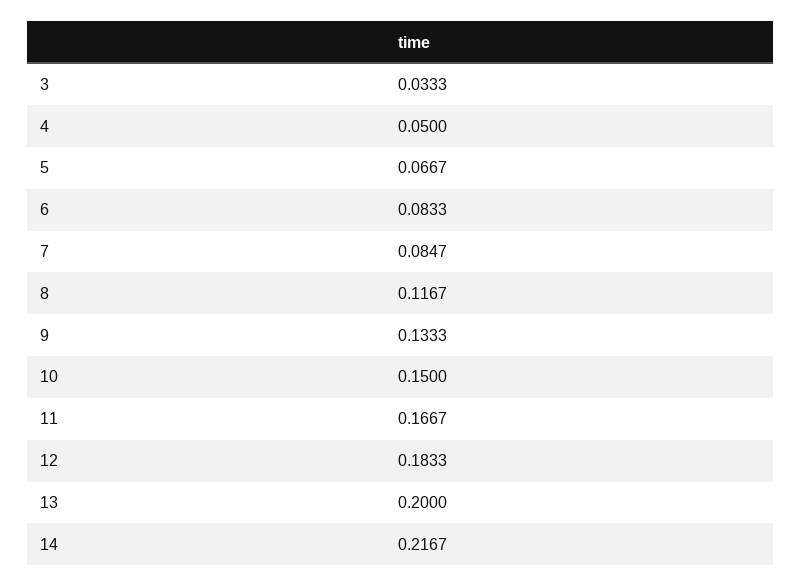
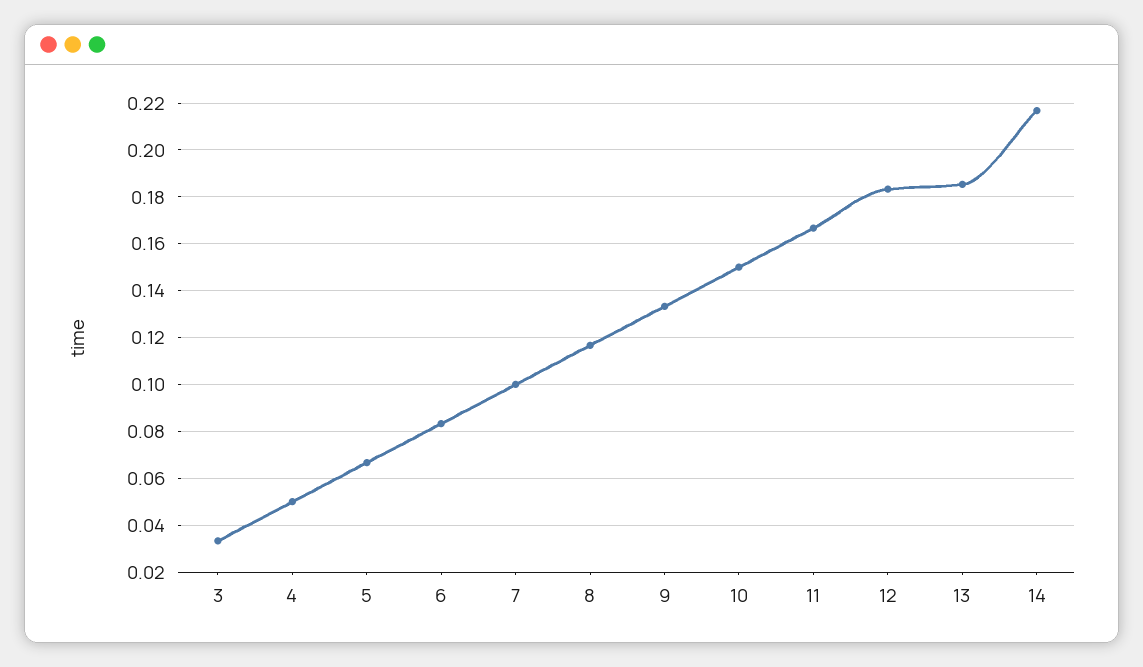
7: 0.0847 -> 0.1
13: 0.2 -> 0.185

